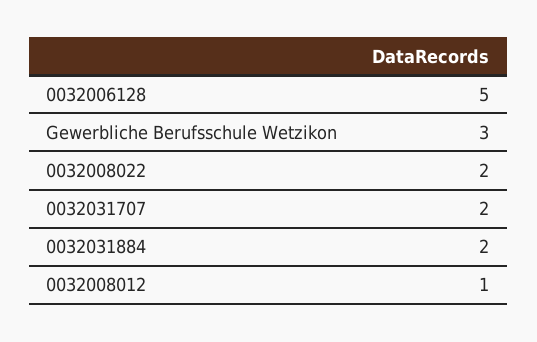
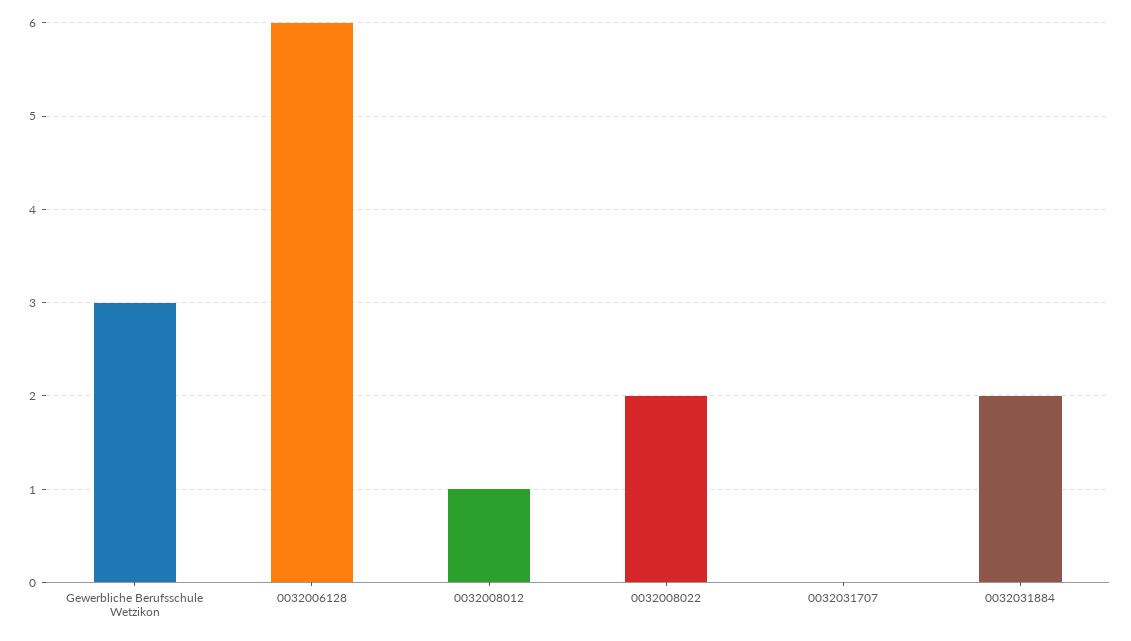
0032006128: 5 -> 6
0032031707: 2 -> 0

